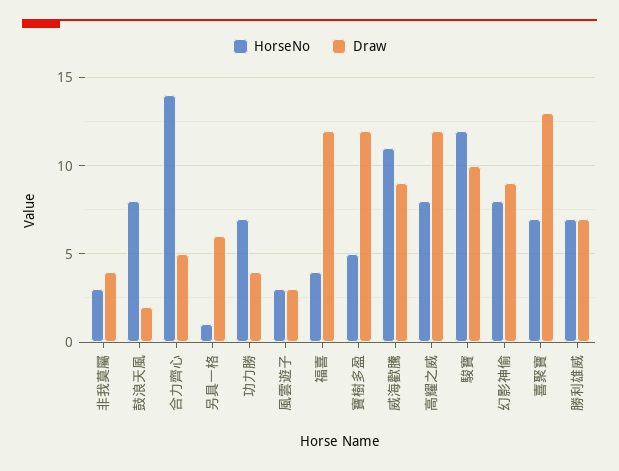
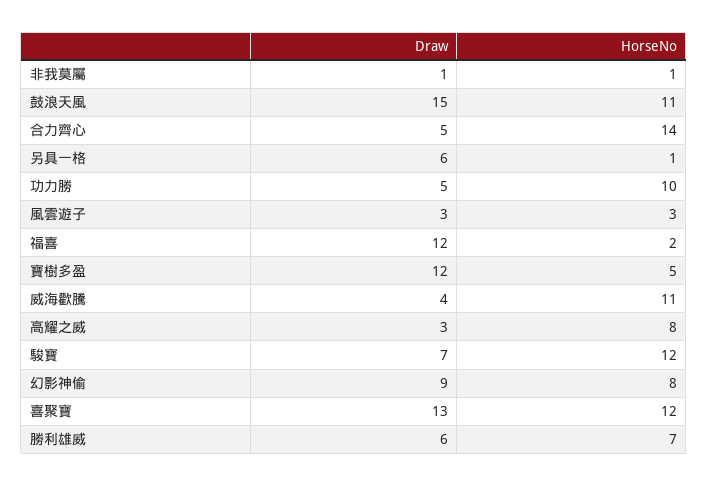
HorseNo, 非我莫屬: 3 -> 1
Draw, 非我莫屬: 4 -> 1
HorseNo, 鼓浪天風: 8 -> 11
Draw, 鼓浪天風: 2 -> 15
HorseNo, 功力勝: 7 -> 10
Draw, 功力勝: 4 -> 5
HorseNo, 福喜: 4 -> 2
Draw, 威海歡騰: 9 -> 4
Draw, 高耀之威: 12 -> 3
Draw, 駿寶: 10 -> 7
HorseNo, 喜聚寶: 7 -> 12
Draw, 勝利雄威: 7 -> 6

